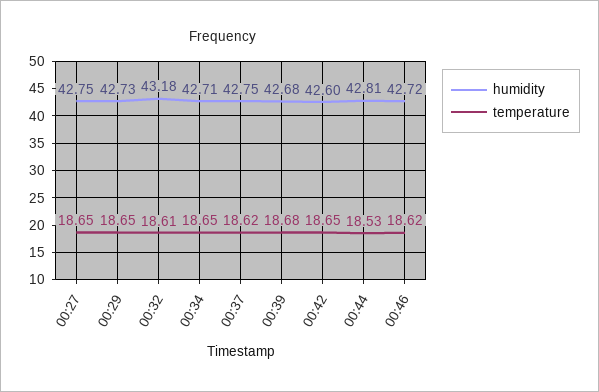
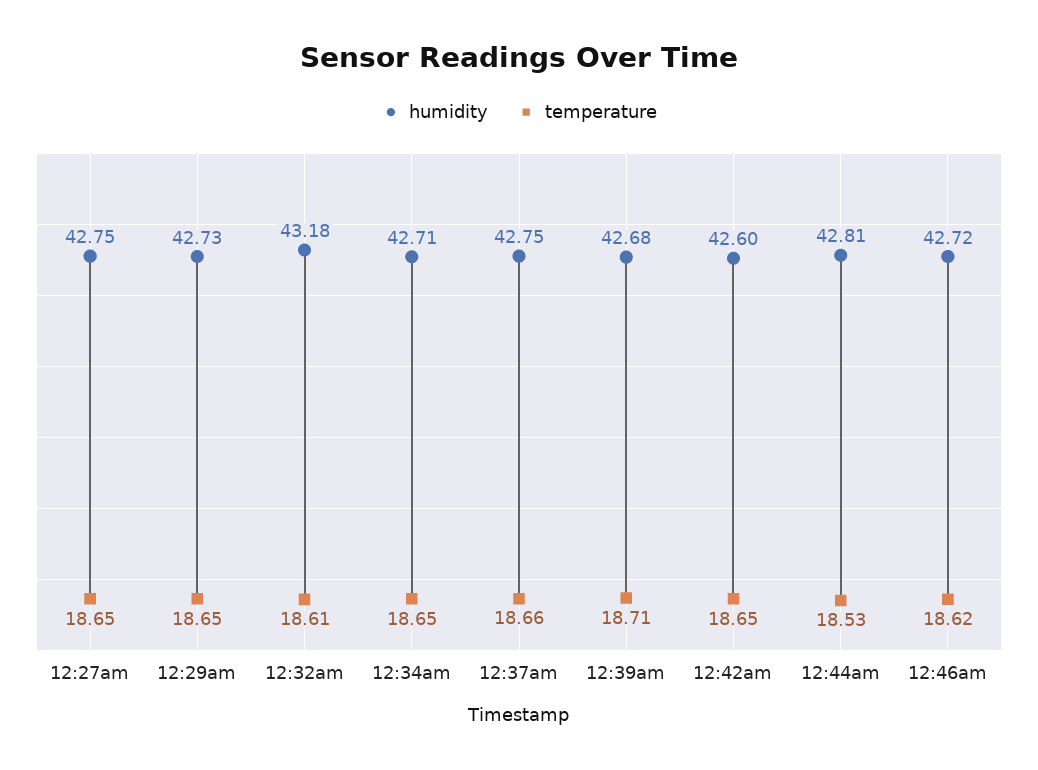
temperature, 00:37: 18.62 -> 18.66
temperature, 00:39: 18.68 -> 18.71

